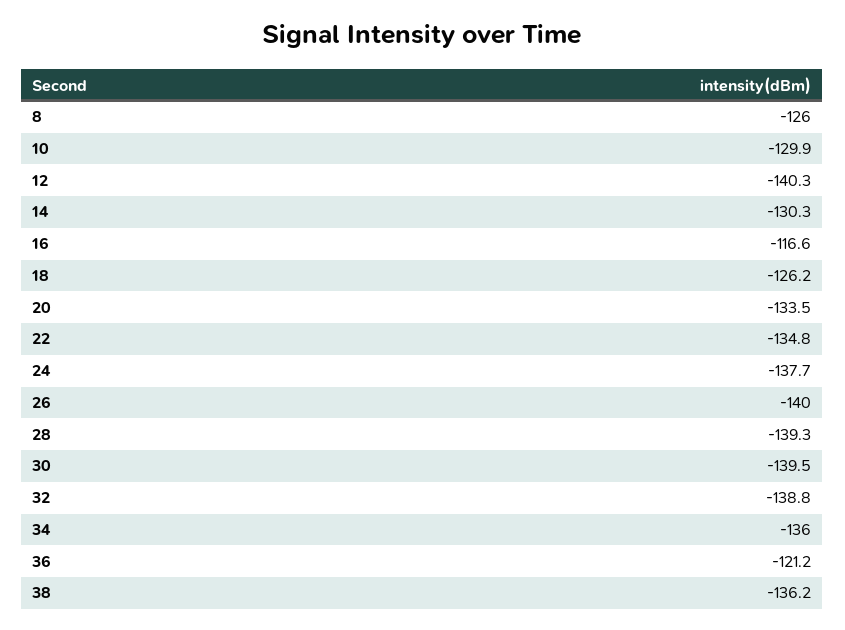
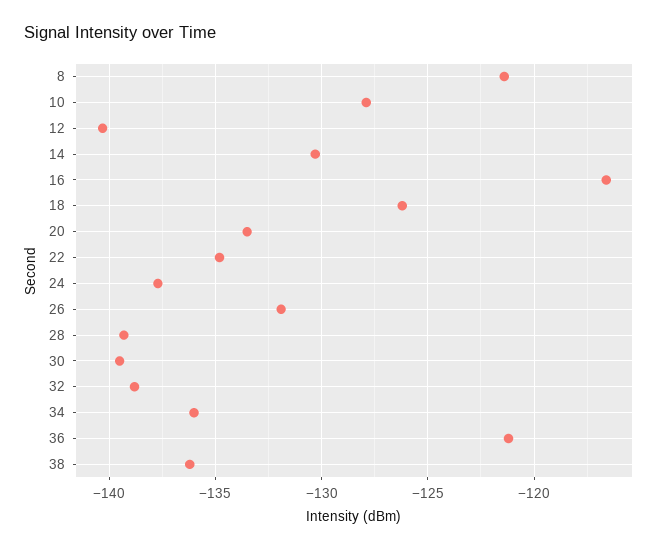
8: -126 -> -121.5
10: -129.9 -> -128
26: -140 -> -132

